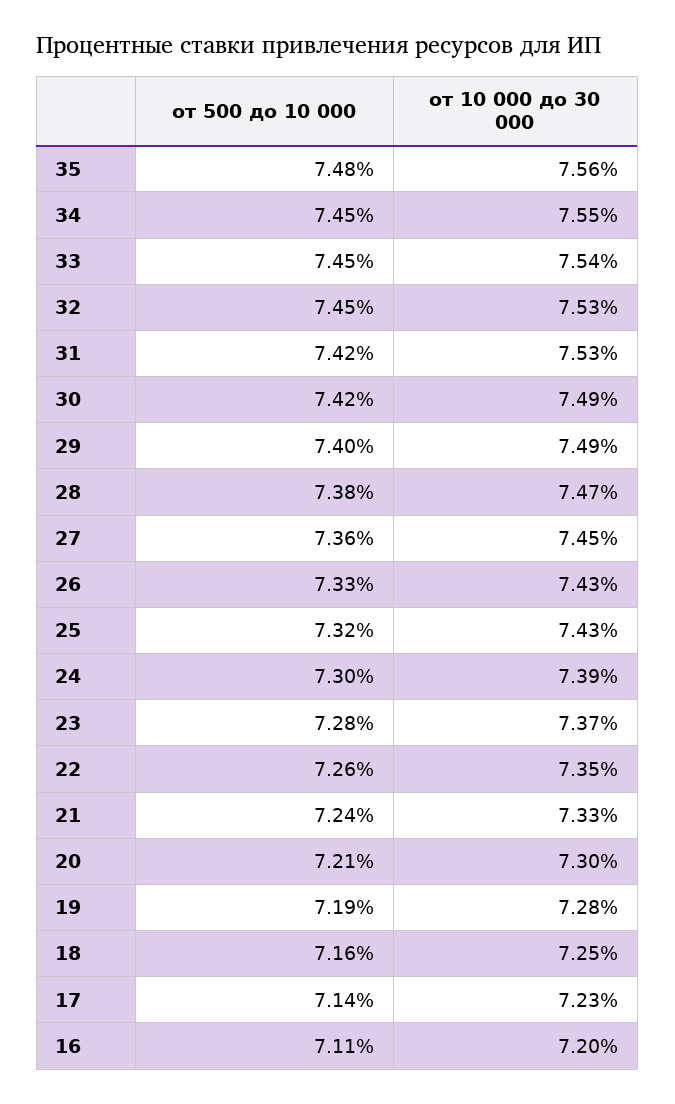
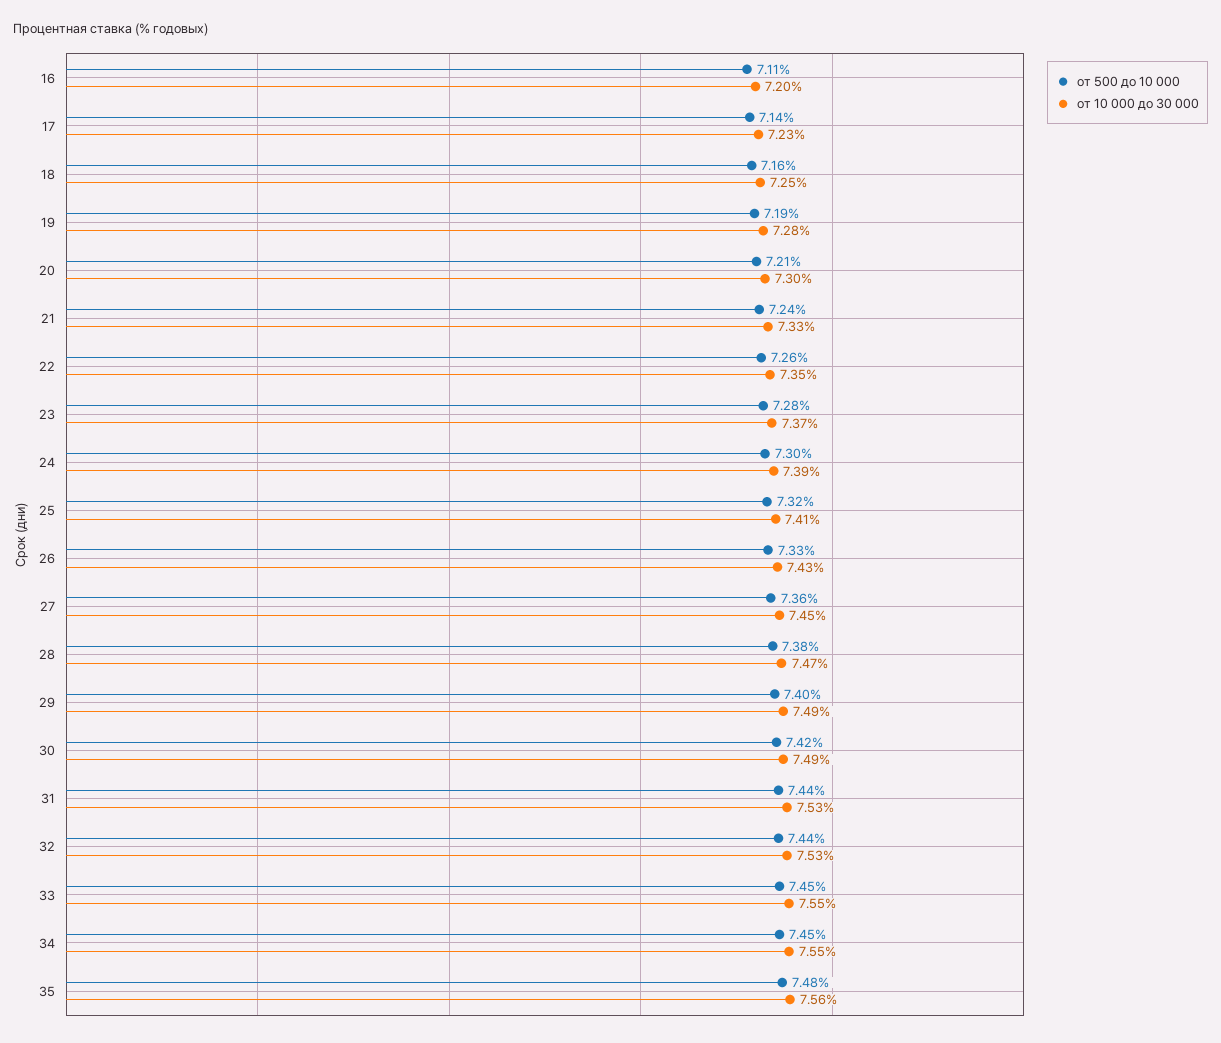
от 10 000 до 30 000, 33: 7.54 -> 7.55
от 500 до 10 000, 32: 7.45 -> 7.44
от 500 до 10 000, 31: 7.42 -> 7.44
от 10 000 до 30 000, 25: 7.43 -> 7.41

